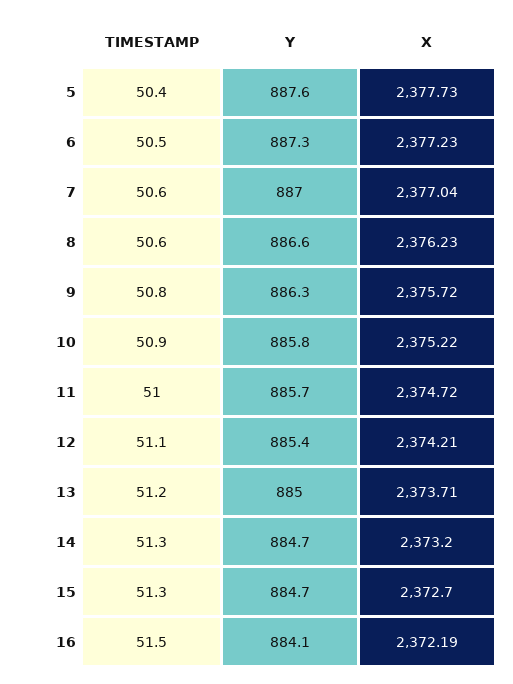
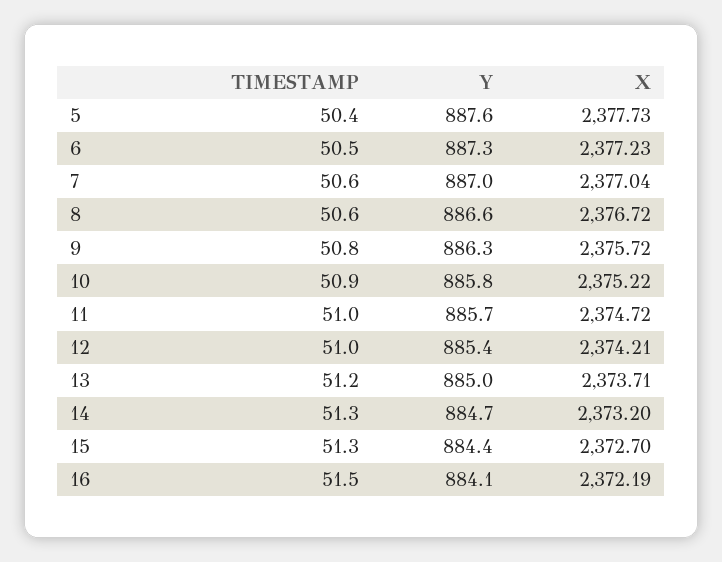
X, 8: 2376.23 -> 2376.72
TIMESTAMP, 12: 51.1 -> 51
Y, 15: 884.7 -> 884.4

